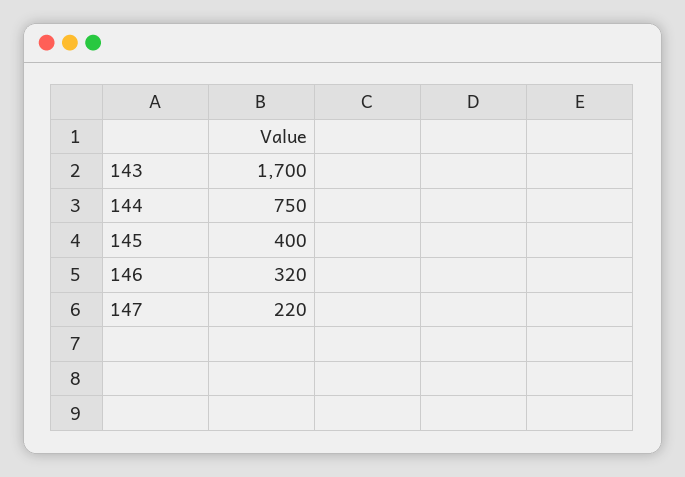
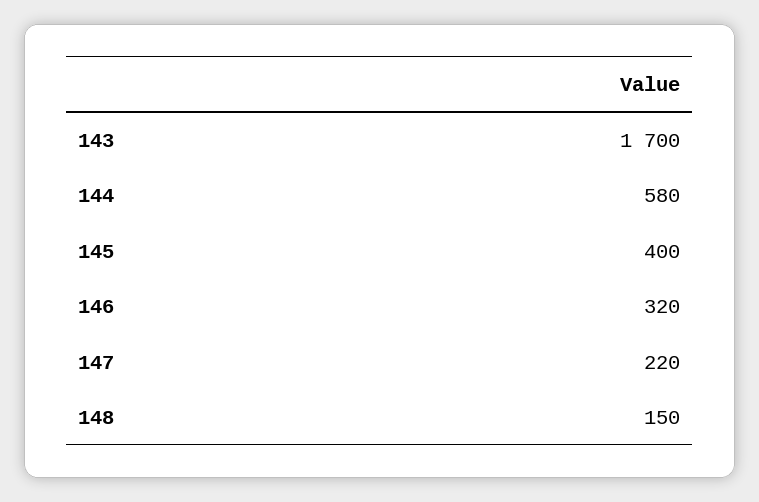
144: 750 -> 580
148: none -> 150

